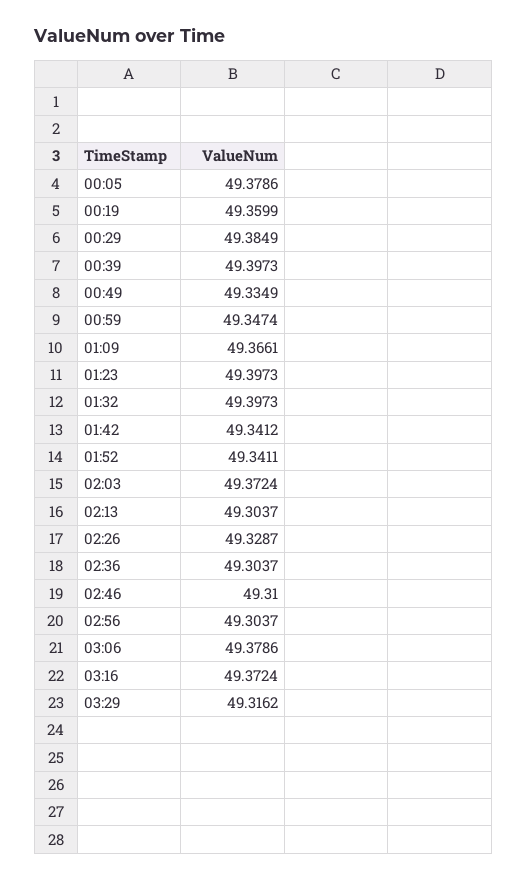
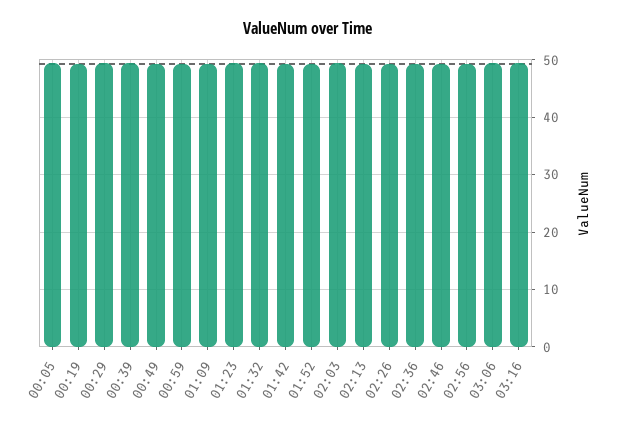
03:29: 49.3162 -> none

